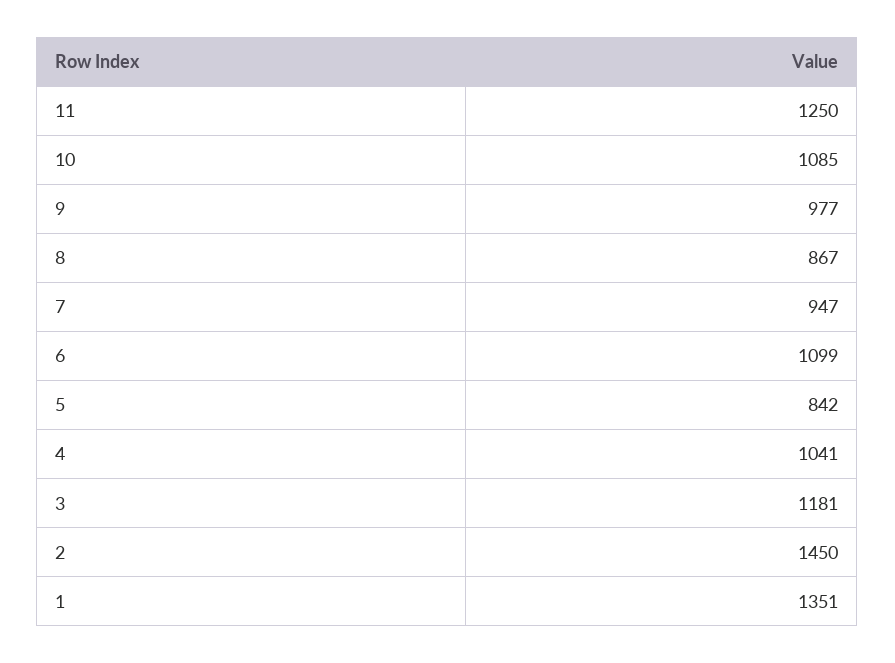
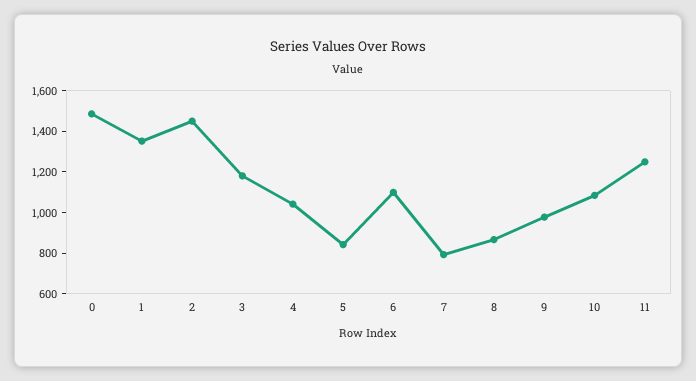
7: 947 -> 800
0: none -> 1500

